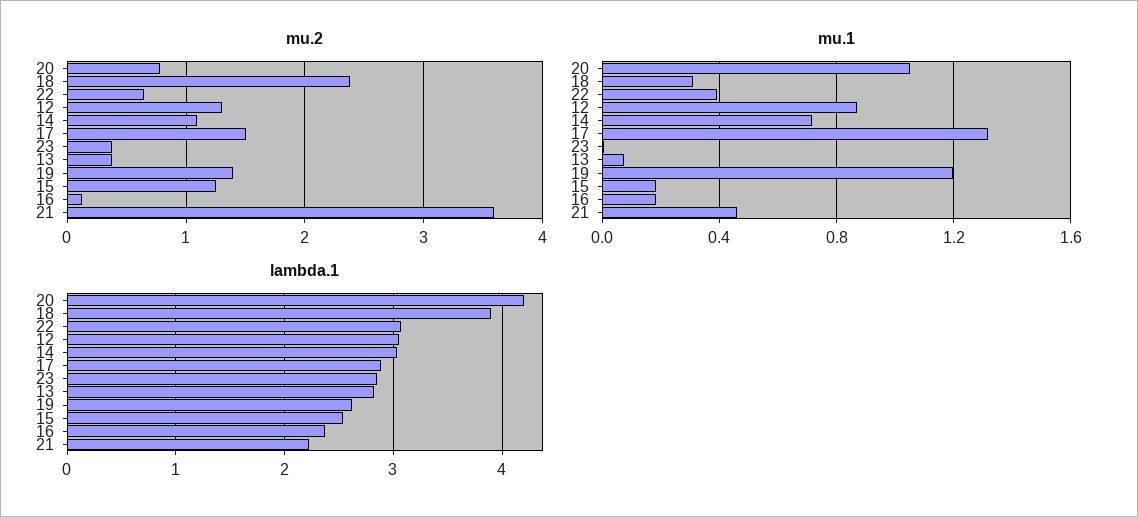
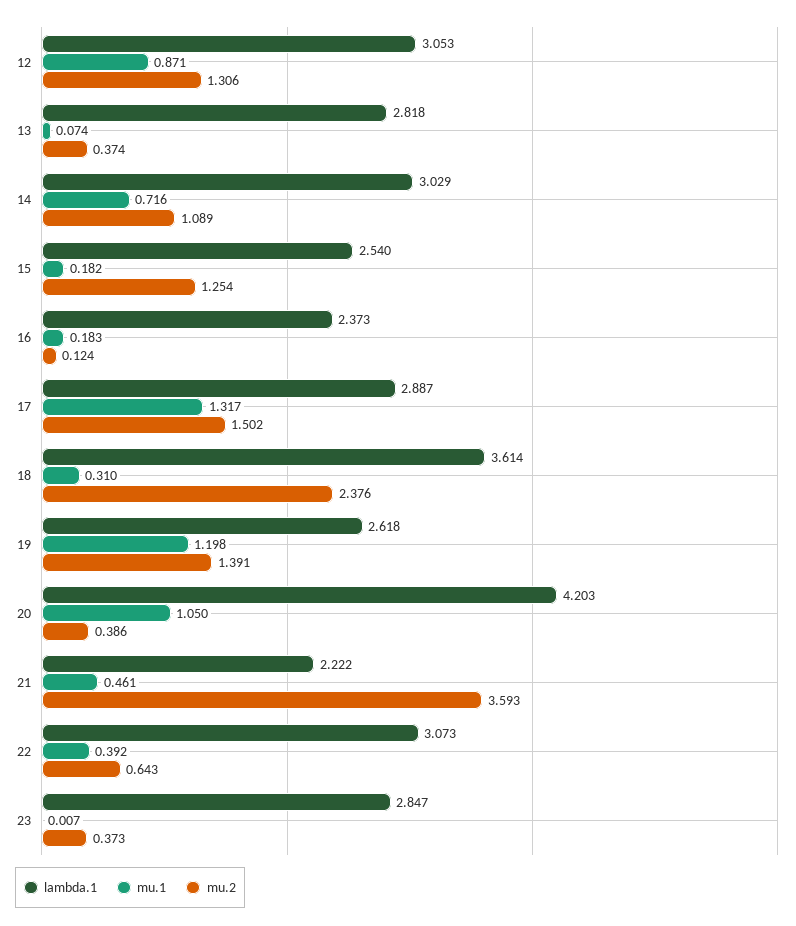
mu.2, 20: 0.8 -> 0.386
lambda.1, 18: 3.9 -> 3.614

